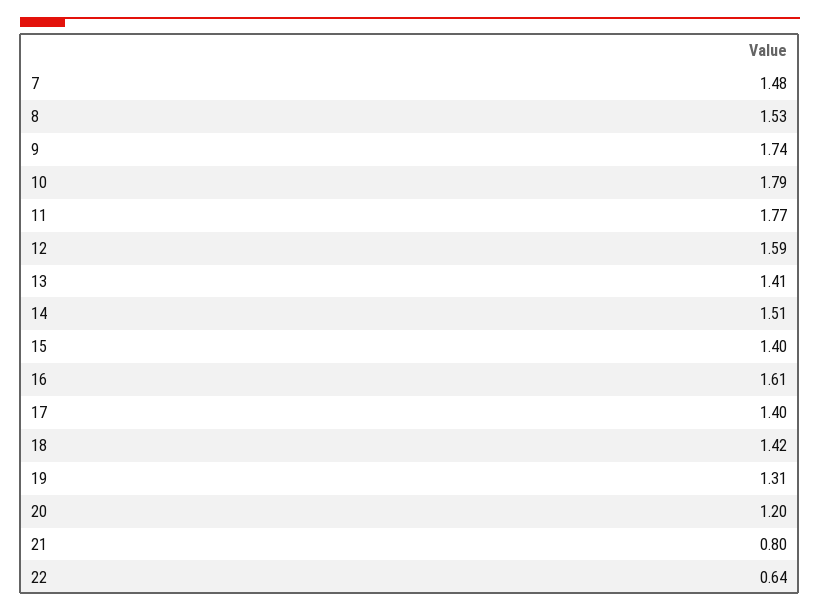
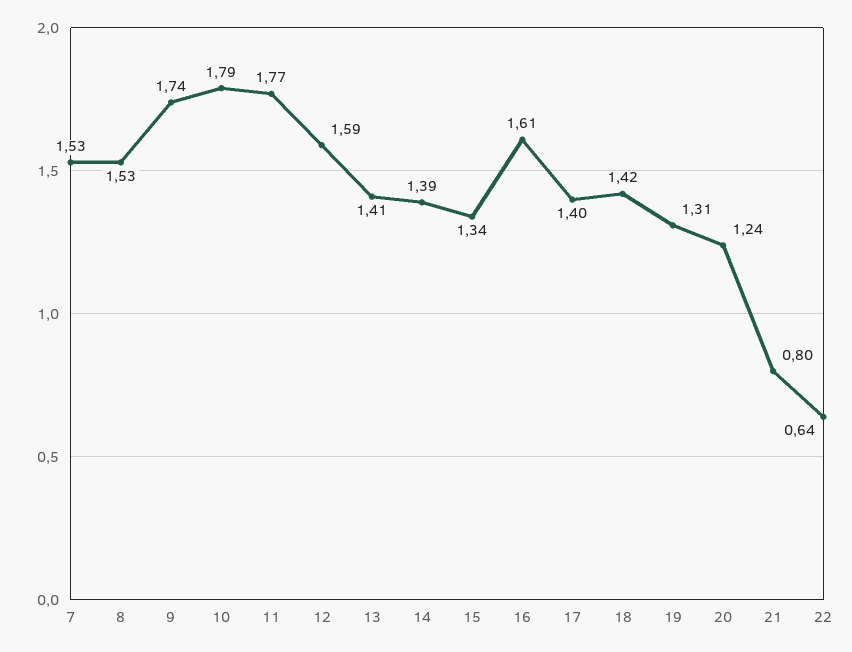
7: 1.48 -> 1.53
14: 1.51 -> 1.39
15: 1.4 -> 1.34
20: 1.2 -> 1.24

